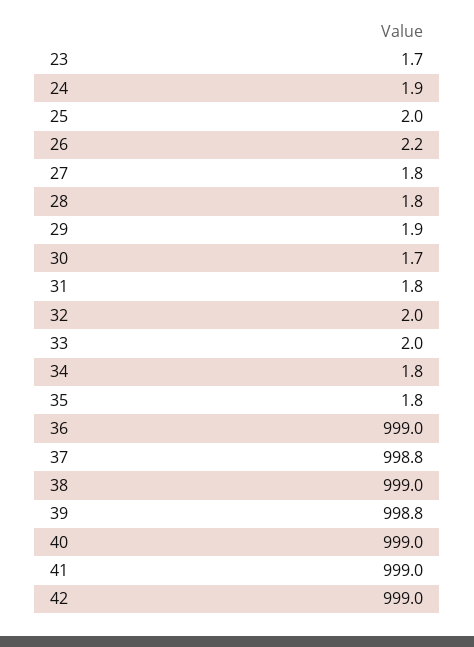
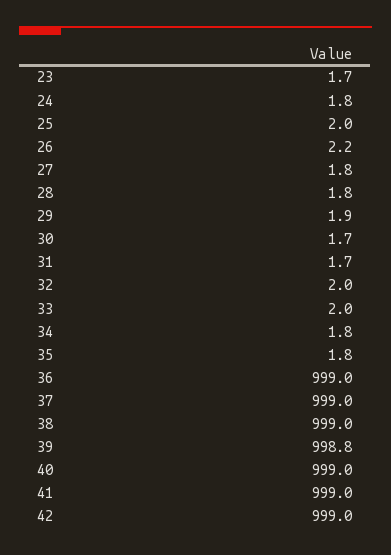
24: 1.9 -> 1.8
31: 1.8 -> 1.7
37: 998.8 -> 999

